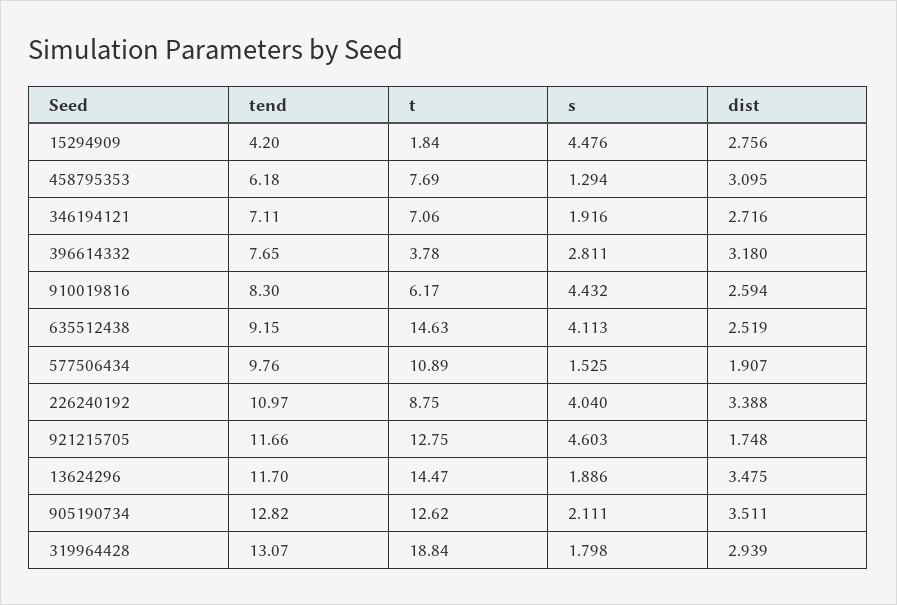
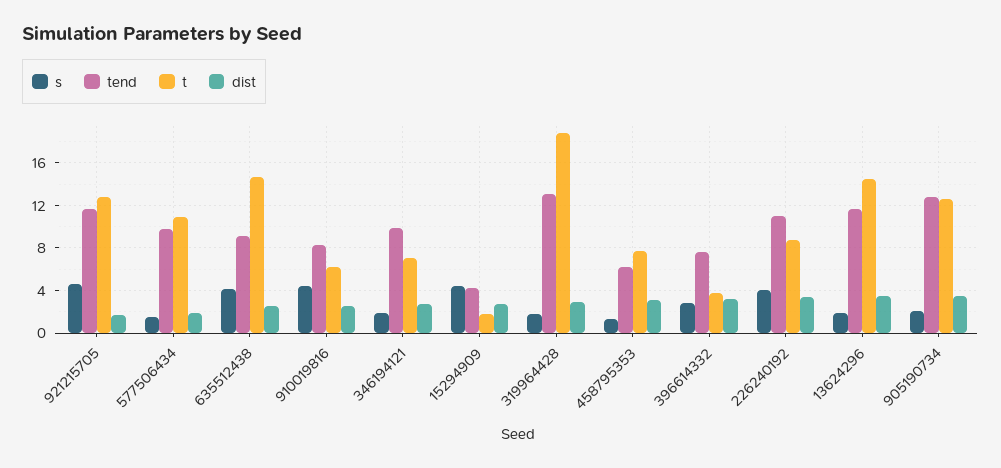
tend, 346194121: 7.11 -> 10

